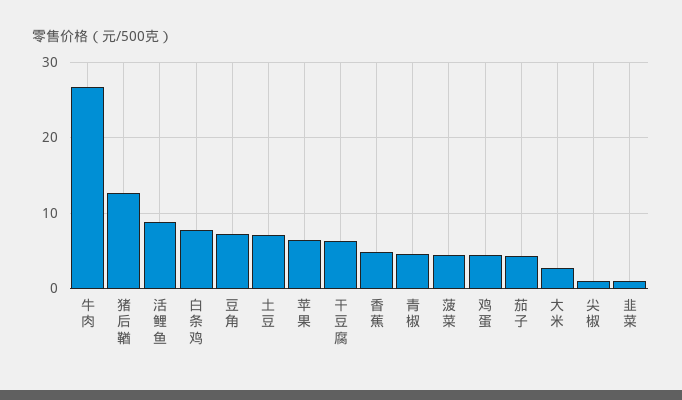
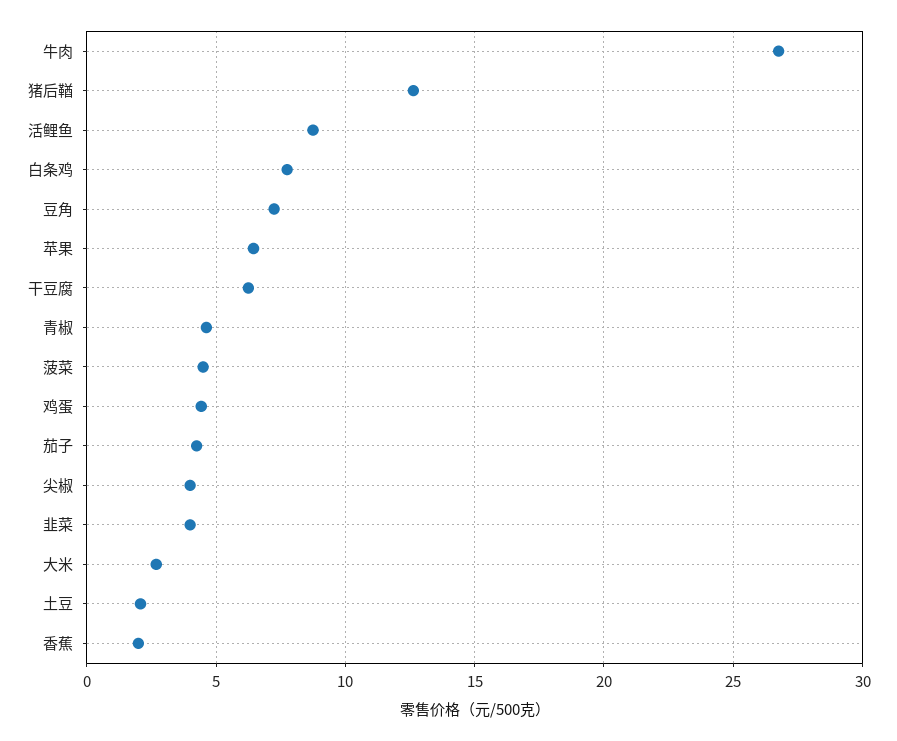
土豆: 7 -> 2
香蕉: 5 -> 2
尖椒: 1 -> 4
韭菜: 1 -> 4

